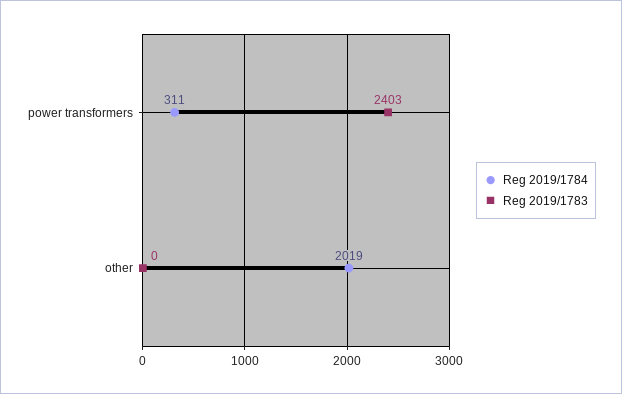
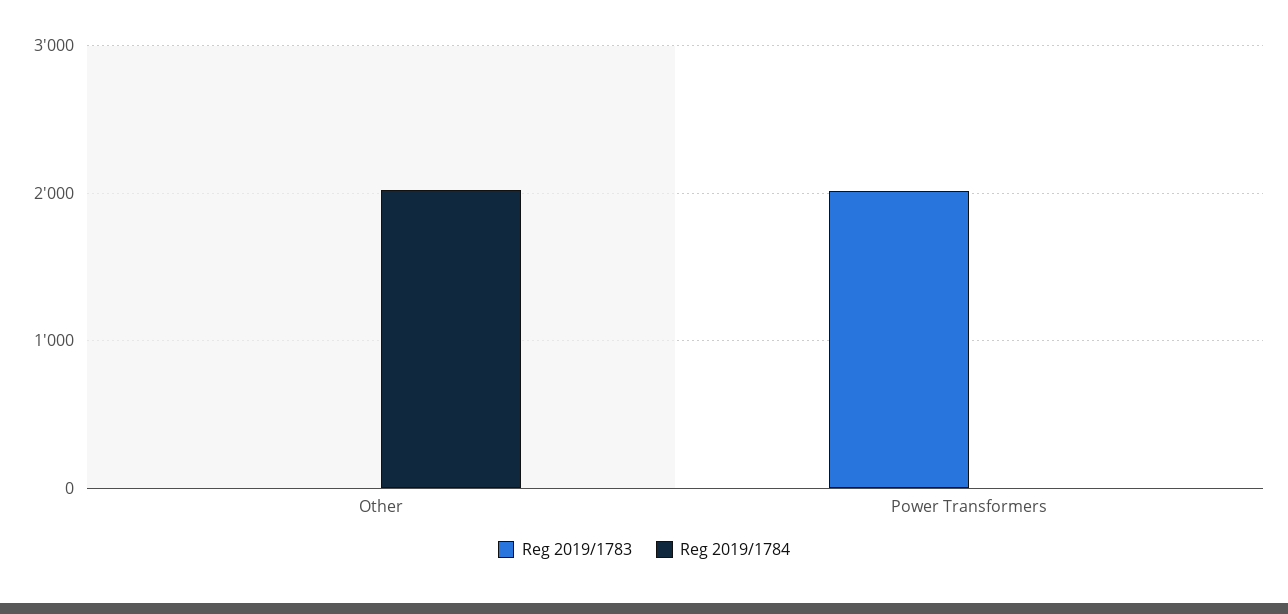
Reg 2019/1784, power transformers: 311 -> 0
Reg 2019/1783, power transformers: 2403 -> 2000

